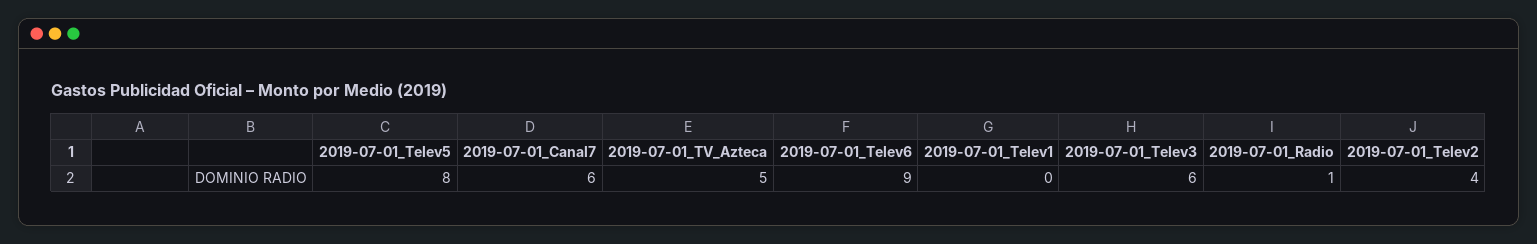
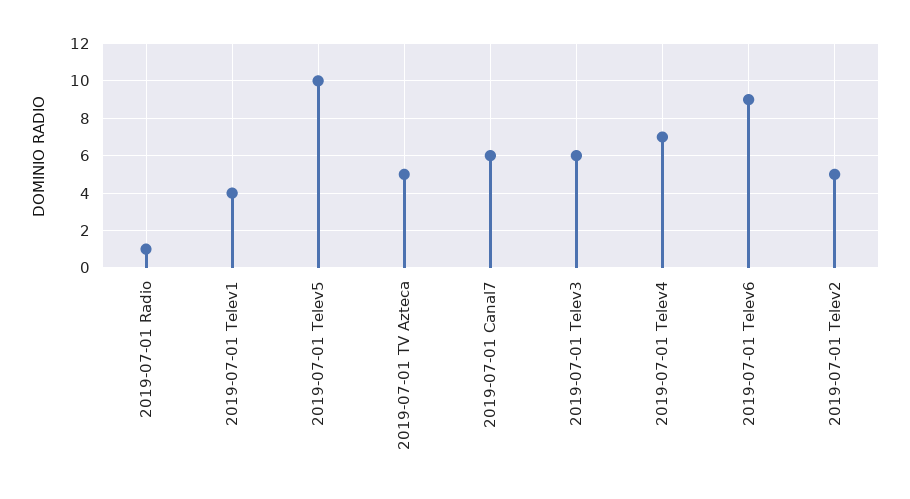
2019-07-01_Telev5: 8 -> 10
2019-07-01_Telev1: 0 -> 4
2019-07-01_Telev2: 4 -> 5
2019-07-01 Telev4: none -> 7

